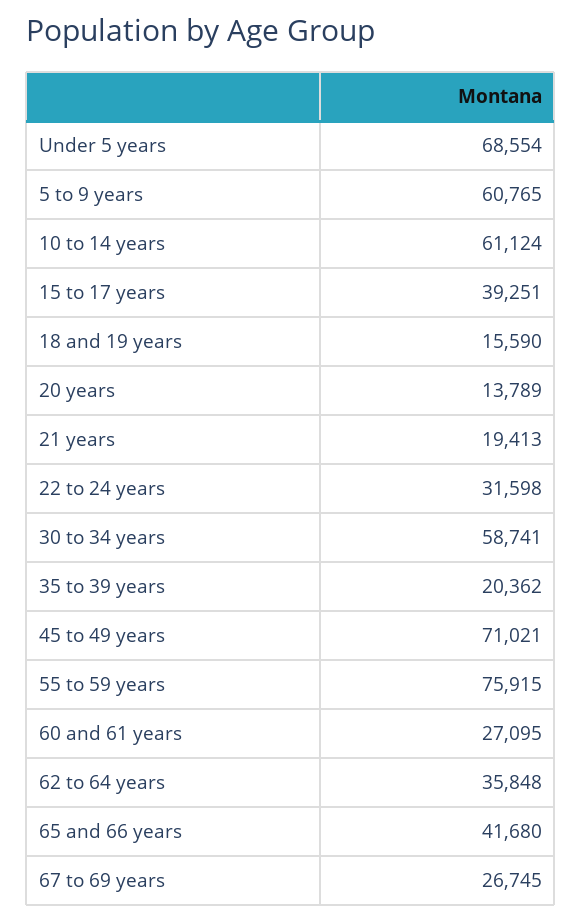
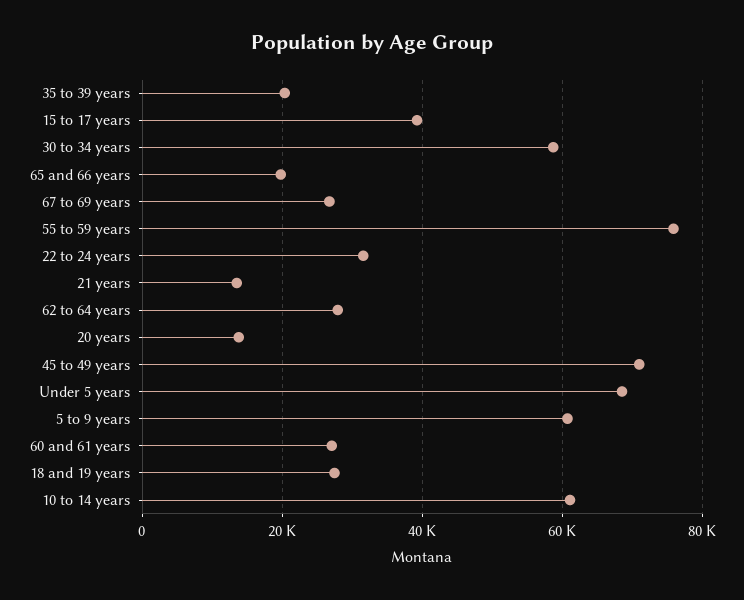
18 and 19 years: 15590 -> 28000
21 years: 19413 -> 14000
62 to 64 years: 35848 -> 28000
65 and 66 years: 41680 -> 20000

